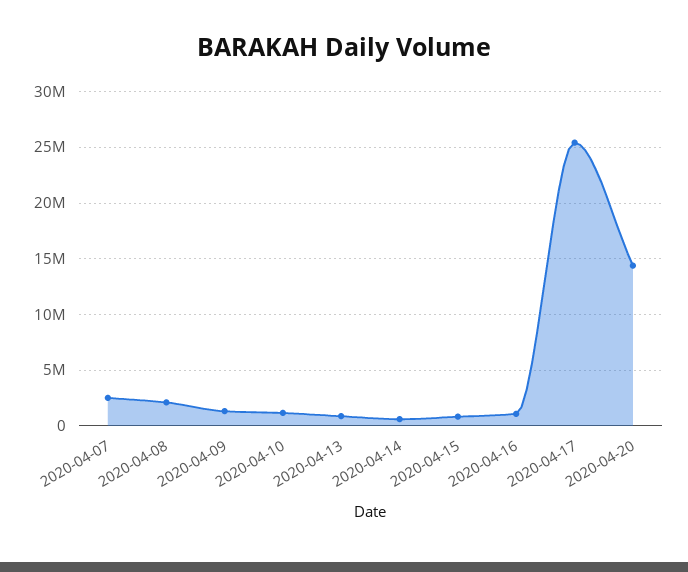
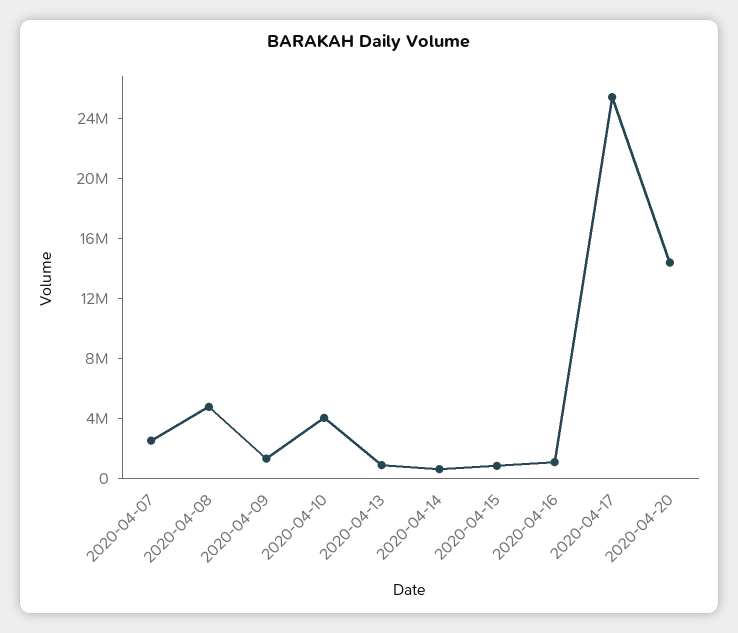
2020-04-08: 2000000 -> 5000000
2020-04-10: 1000000 -> 4000000

